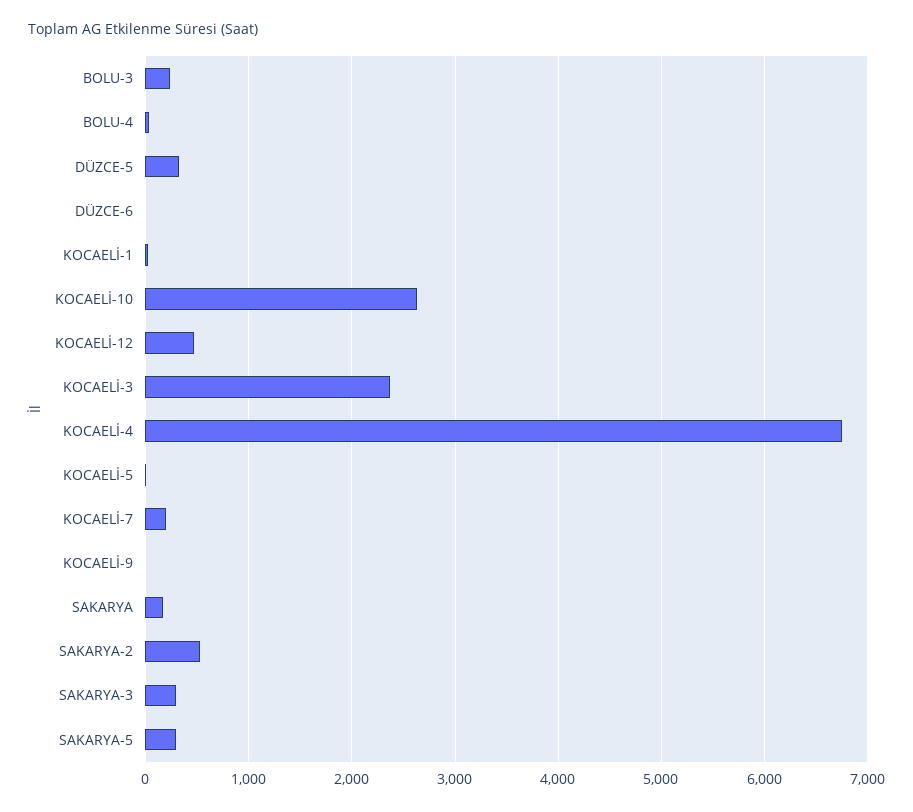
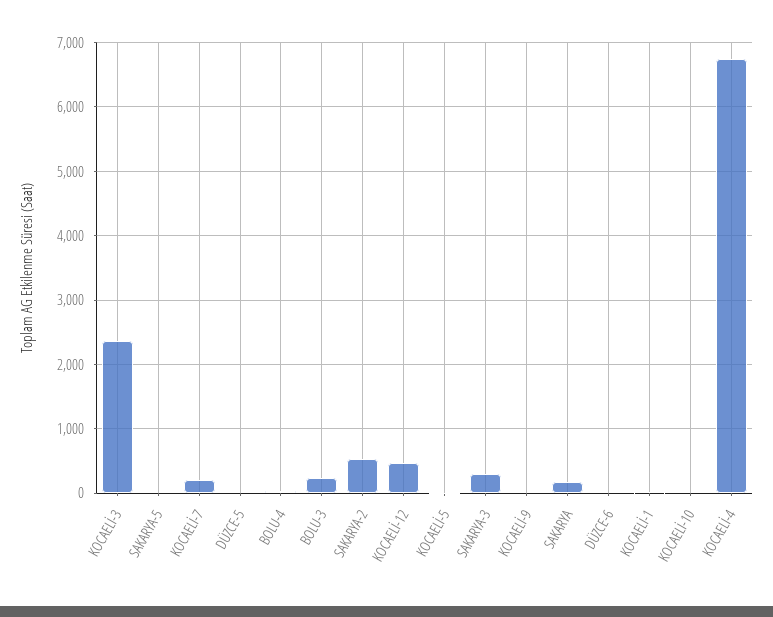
DÜZCE-5: 300 -> 0
KOCAELİ-10: 2600 -> 0
SAKARYA-5: 300 -> 0

